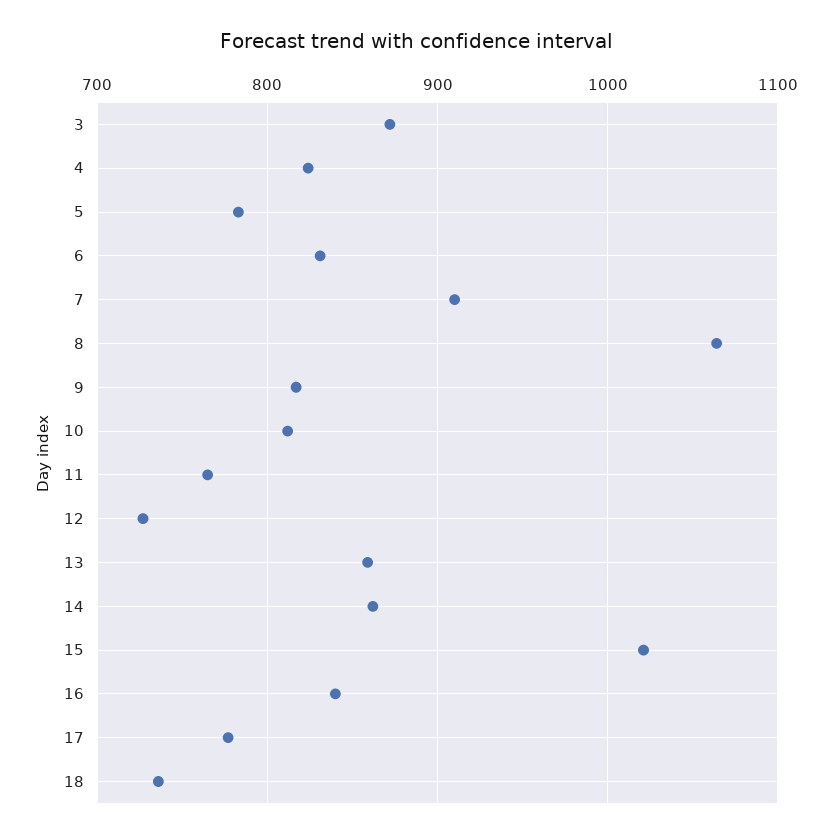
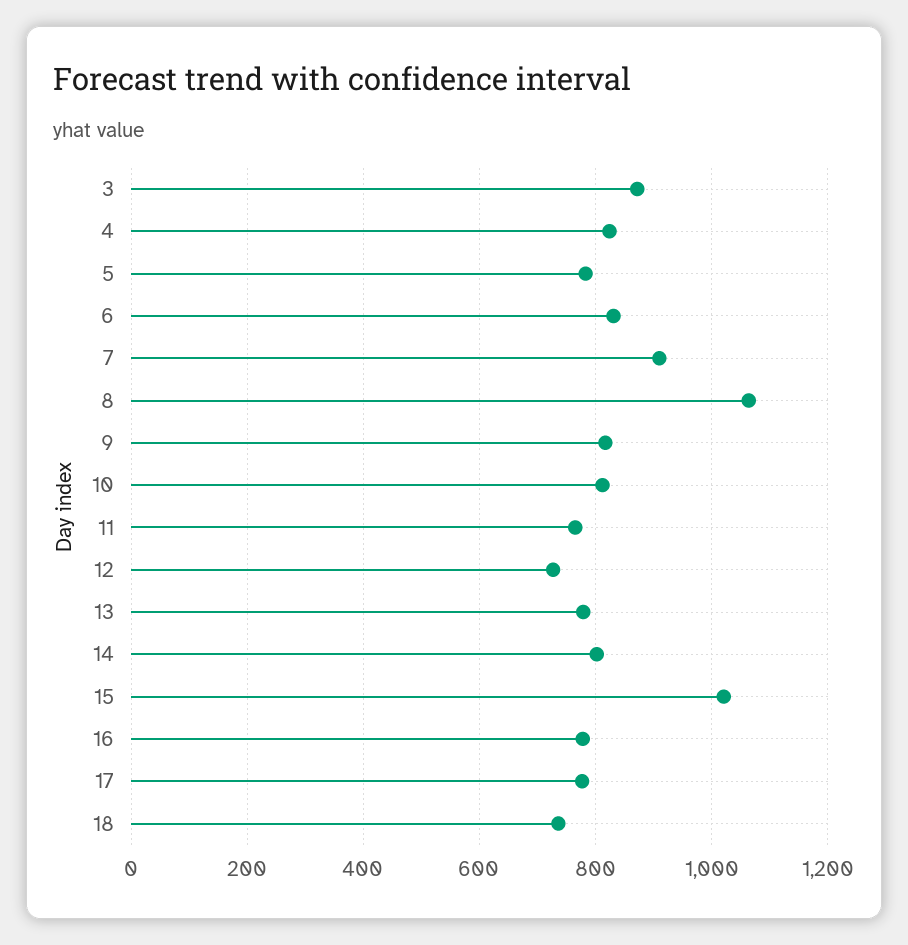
13: 860 -> 780
14: 860 -> 800
16: 840 -> 780

